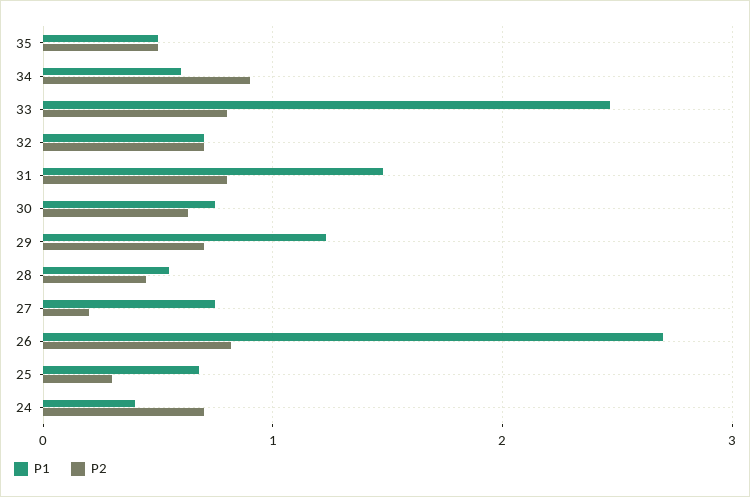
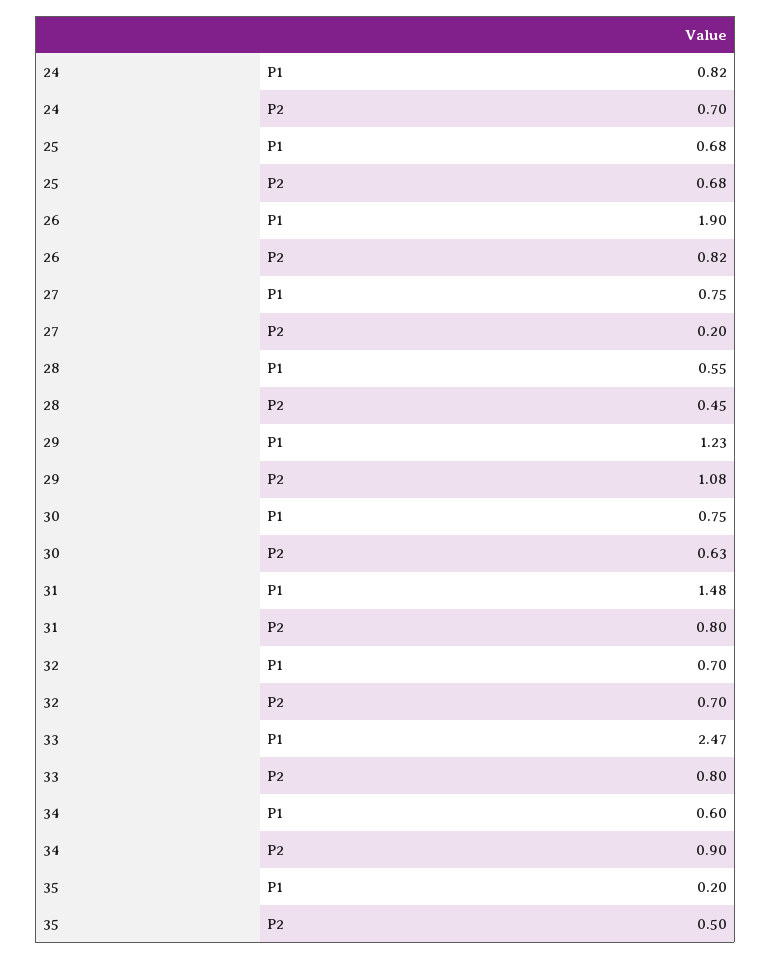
P1, 35: 0.5 -> 0.2
P2, 29: 0.7 -> 1.08
P1, 26: 2.7 -> 1.9
P2, 25: 0.3 -> 0.68
P1, 24: 0.4 -> 0.82

